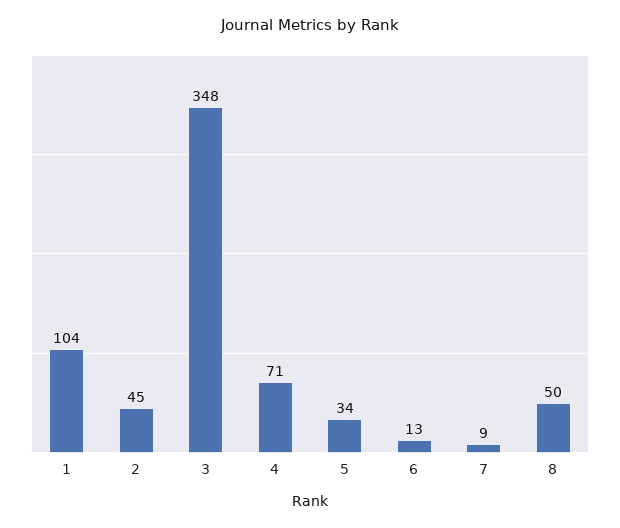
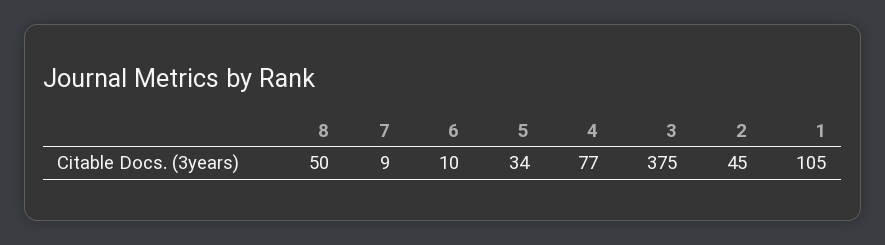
1: 104 -> 105
3: 348 -> 375
4: 71 -> 77
6: 13 -> 10

